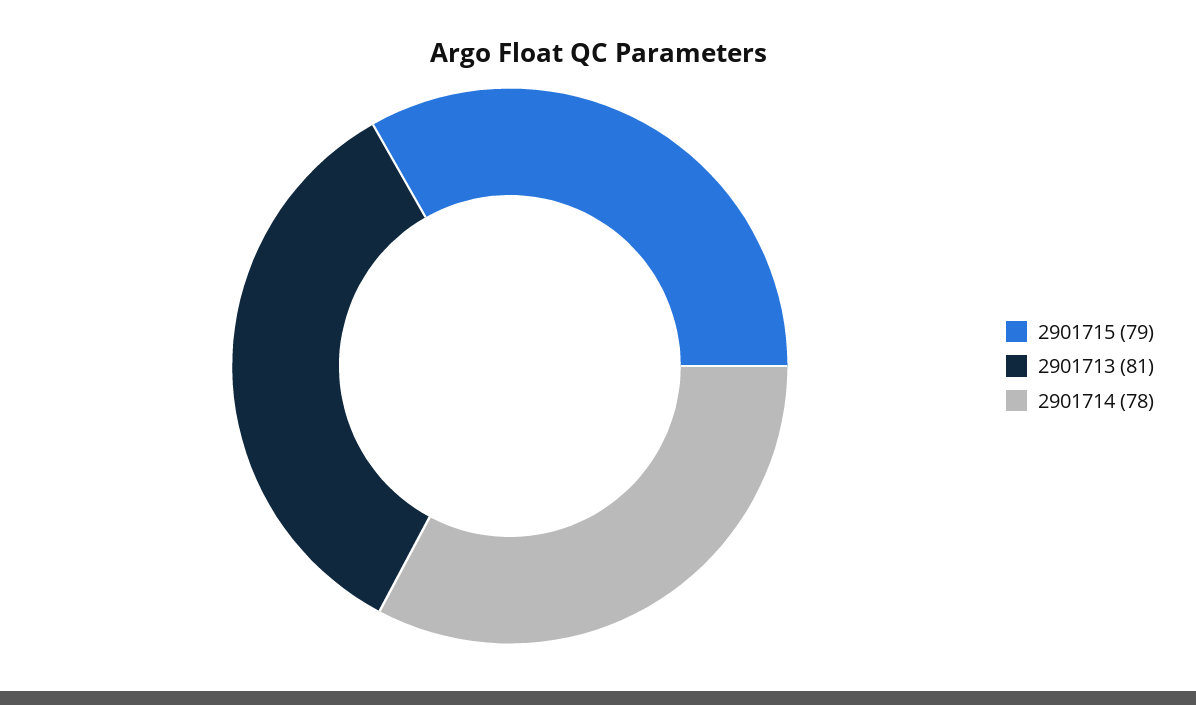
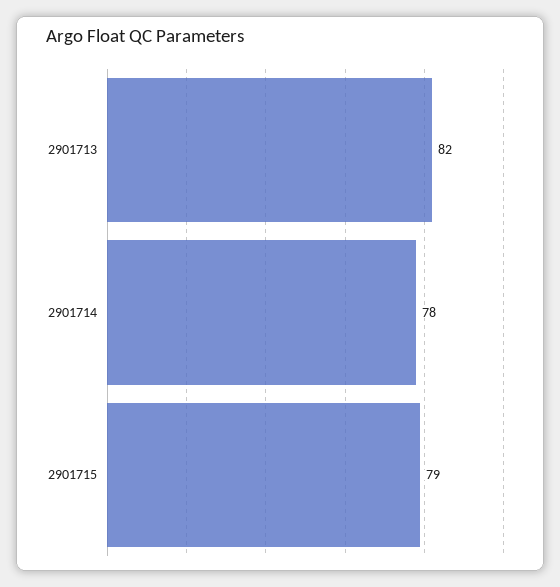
2901713: 81 -> 82

